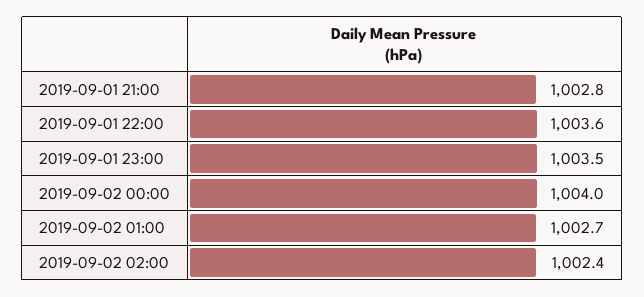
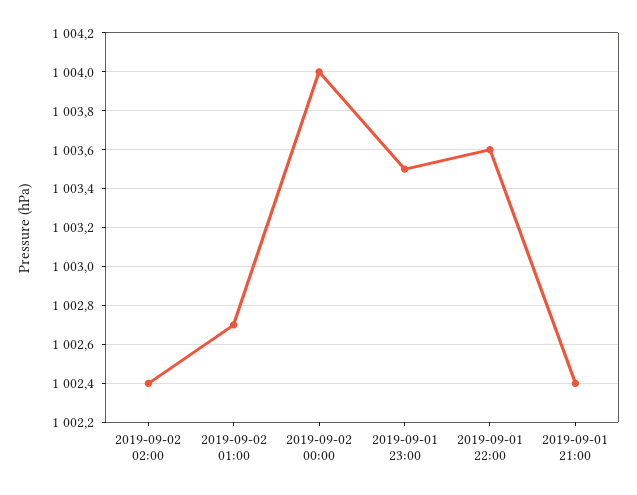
2019-09-01 21:00: 1002.8 -> 1002.4

